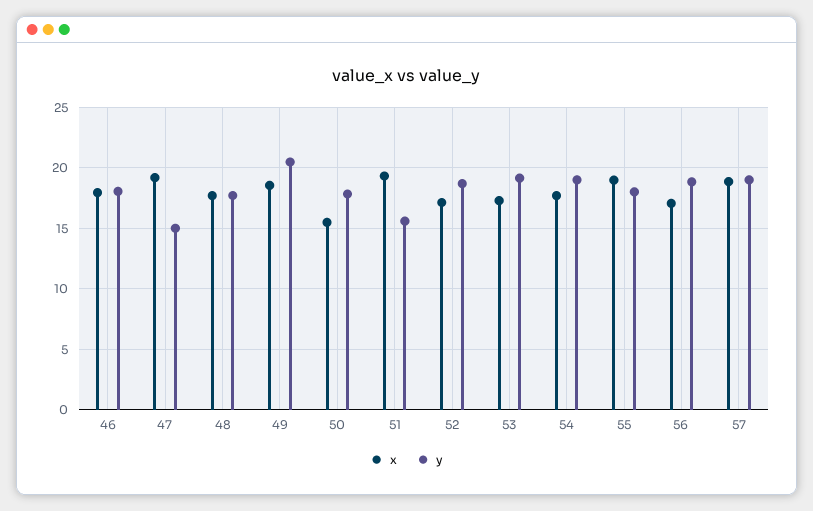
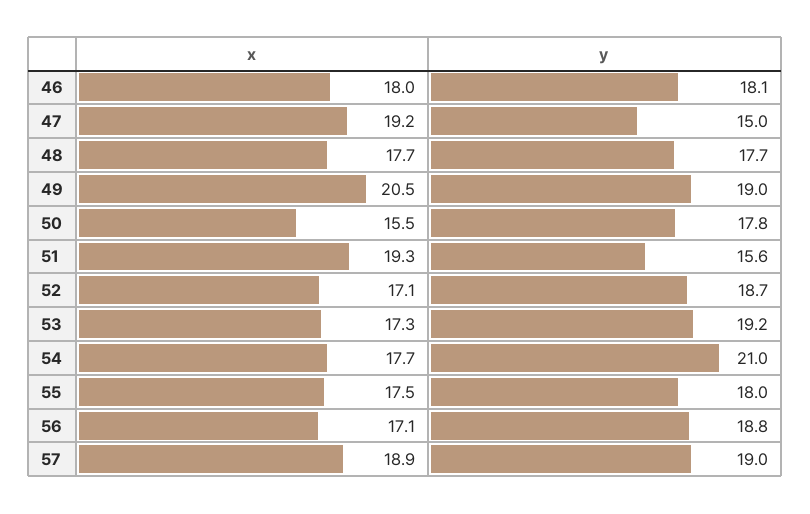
x, 49: 18.5 -> 20.5
y, 49: 20.5 -> 19
y, 54: 19 -> 21
x, 55: 19 -> 17.5

